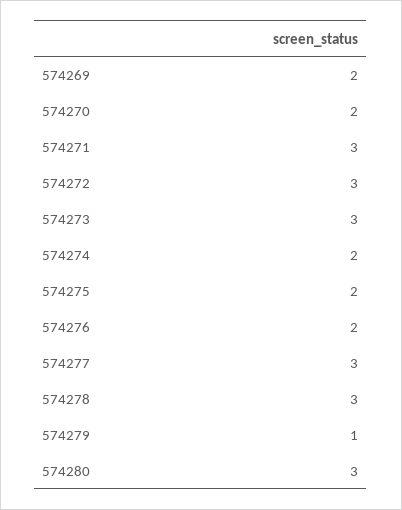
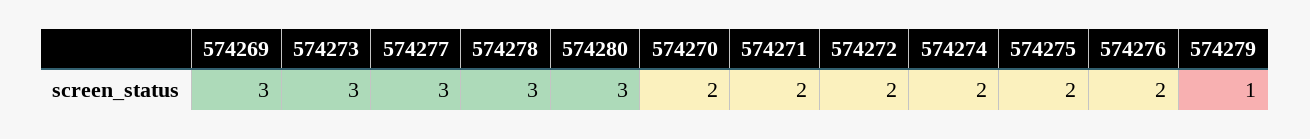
574269: 2 -> 3
574271: 3 -> 2
574272: 3 -> 2

